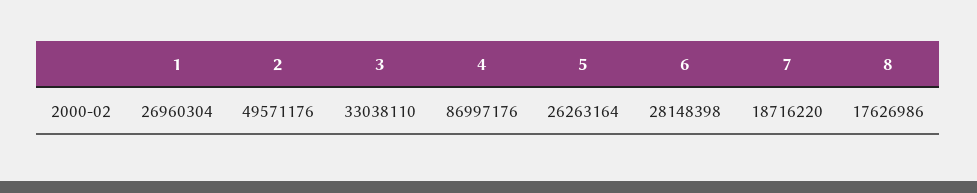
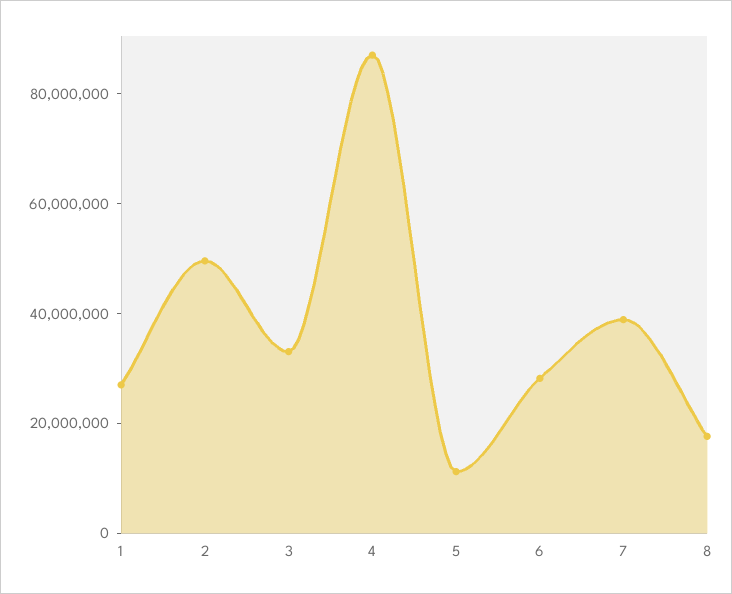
5: 26263164 -> 10000000
7: 18716220 -> 40000000

